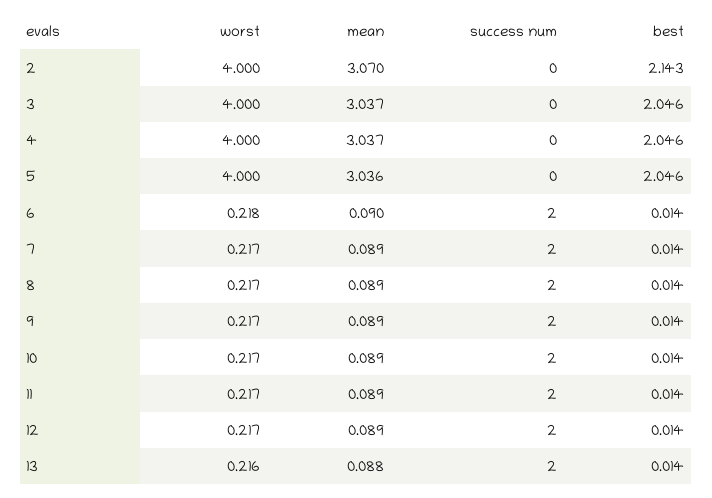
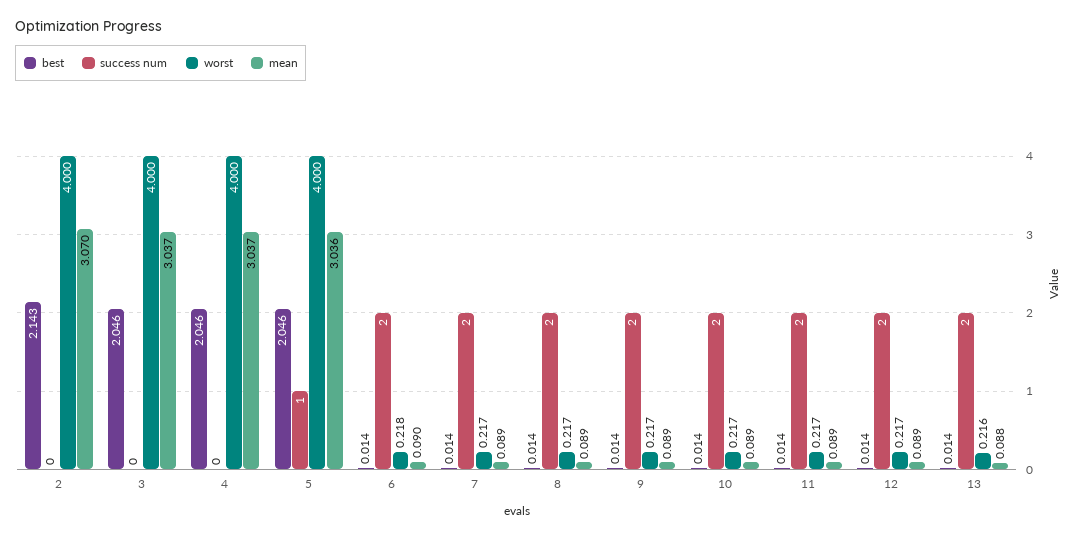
success num, 5: 0 -> 1

